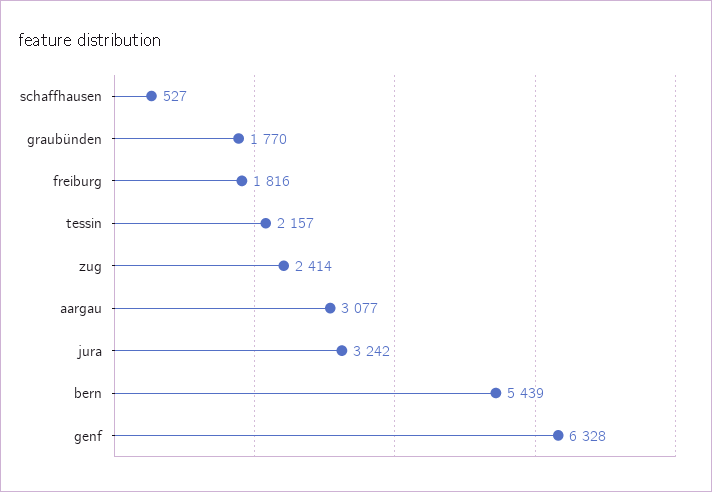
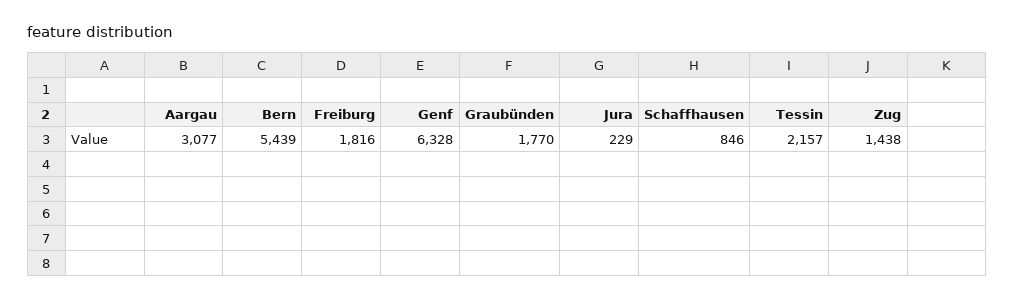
schaffhausen: 527 -> 846
zug: 2414 -> 1438
jura: 3242 -> 229

